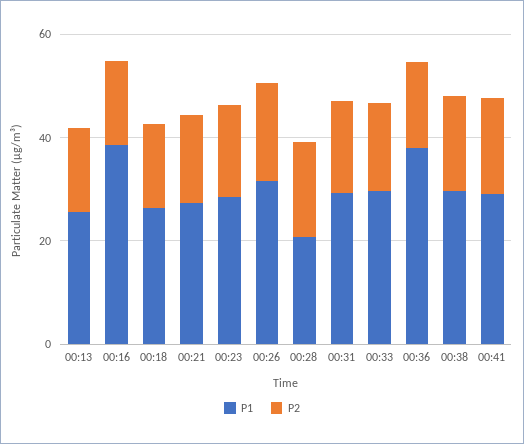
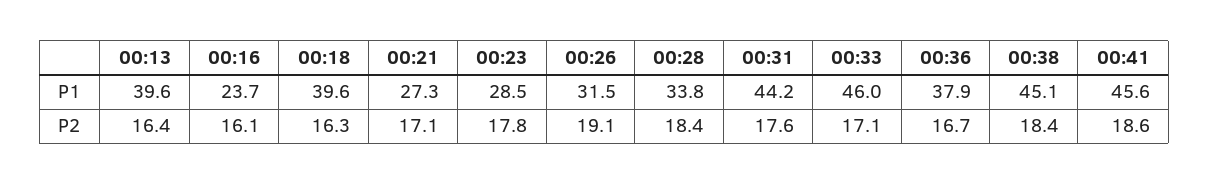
P1, 00:13: 25 -> 39.6
P1, 00:16: 40 -> 23.7
P1, 00:18: 25 -> 39.6
P1, 00:28: 20 -> 33.8
P1, 00:31: 30 -> 44.2
P1, 00:33: 30 -> 46
P1, 00:38: 30 -> 45.1
P1, 00:41: 30 -> 45.6

